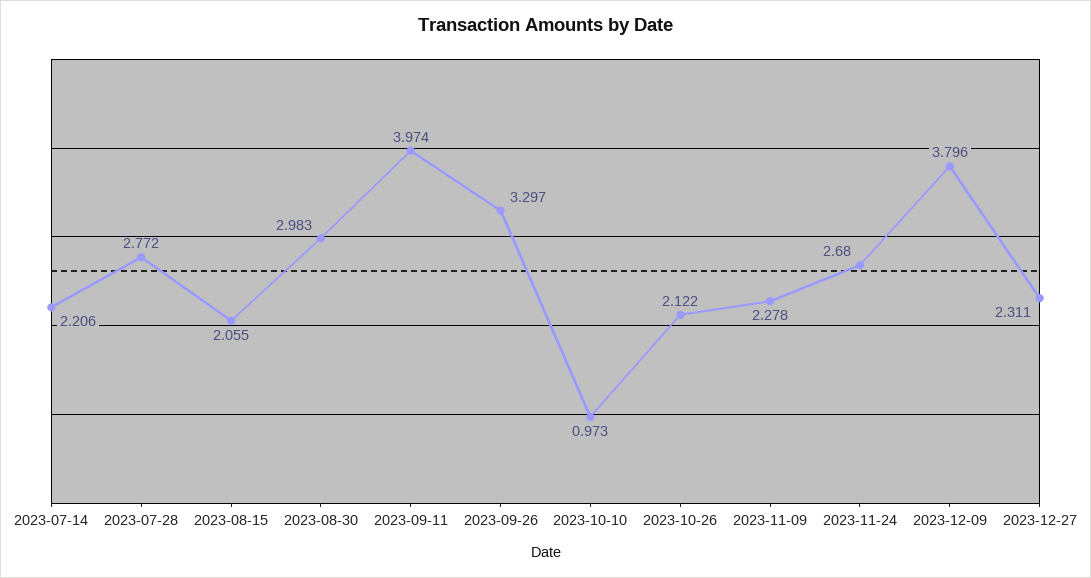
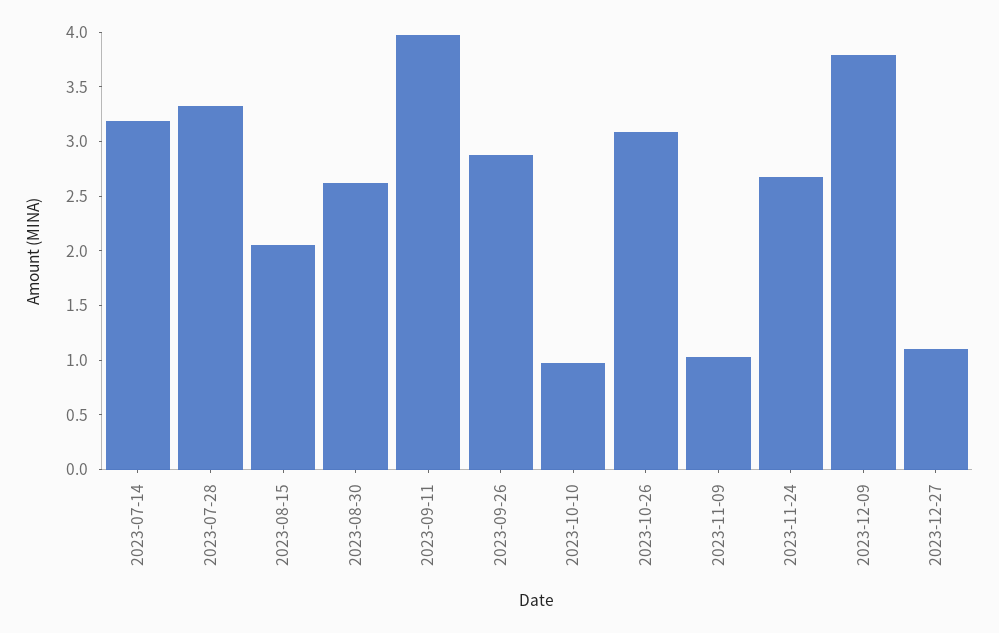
2023-07-14: 2.206 -> 3.2
2023-07-28: 2.772 -> 3.3
2023-08-30: 2.983 -> 2.6
2023-09-26: 3.297 -> 2.9
2023-10-26: 2.122 -> 3.1
2023-11-09: 2.278 -> 1
2023-12-27: 2.311 -> 1.1

